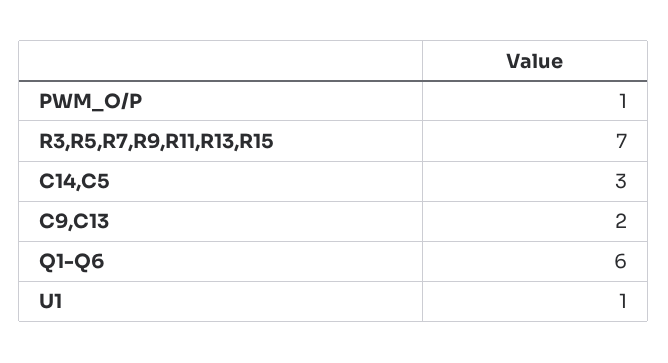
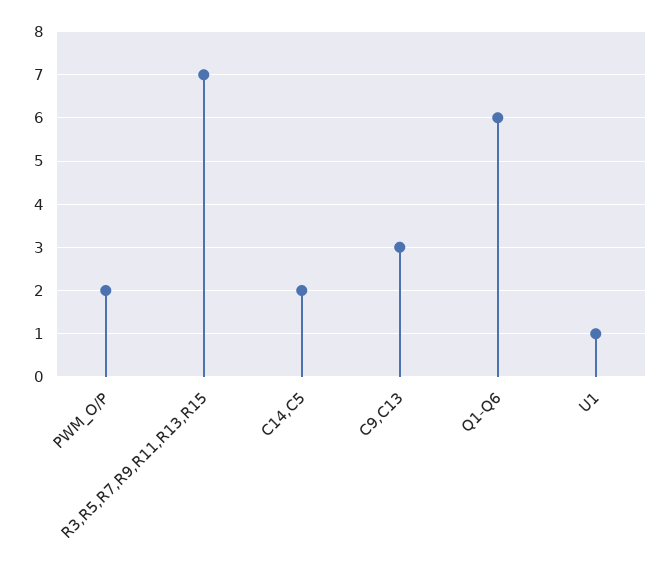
PWM_O/P: 1 -> 2
C14,C5: 3 -> 2
C9,C13: 2 -> 3

